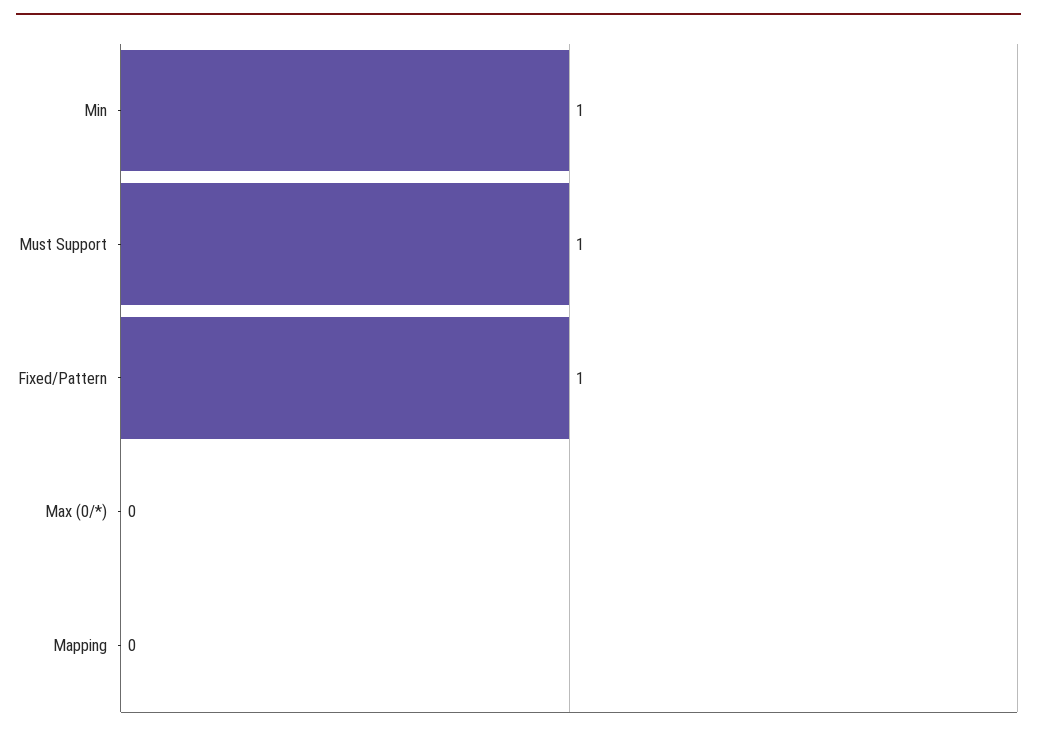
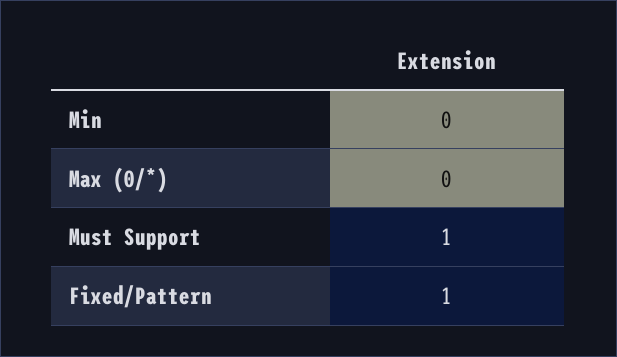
Min: 1 -> 0
Mapping: 0 -> none

